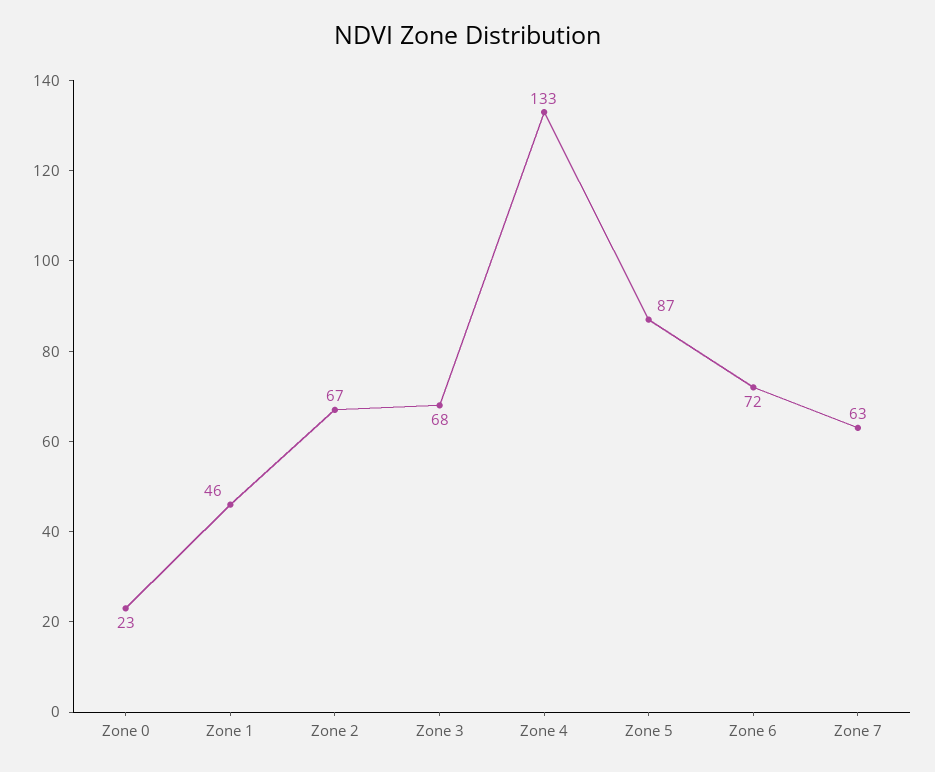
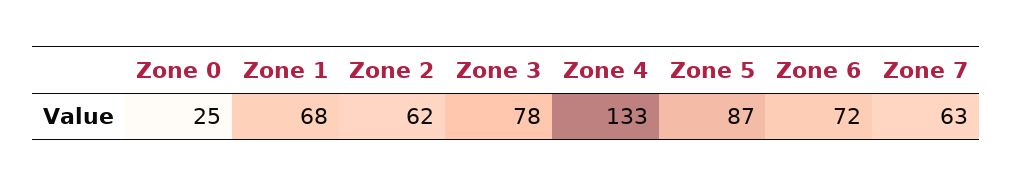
Zone 0: 23 -> 25
Zone 1: 46 -> 68
Zone 2: 67 -> 62
Zone 3: 68 -> 78

